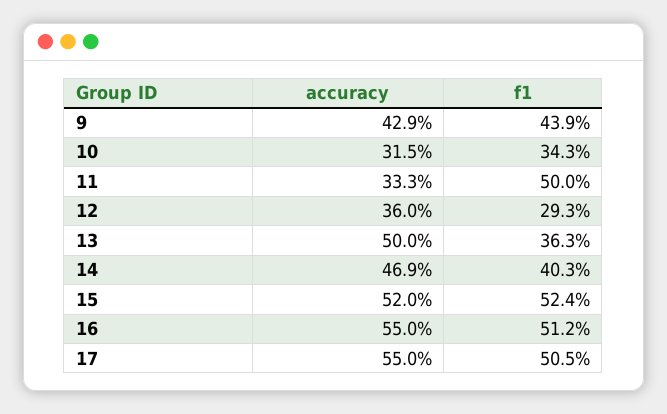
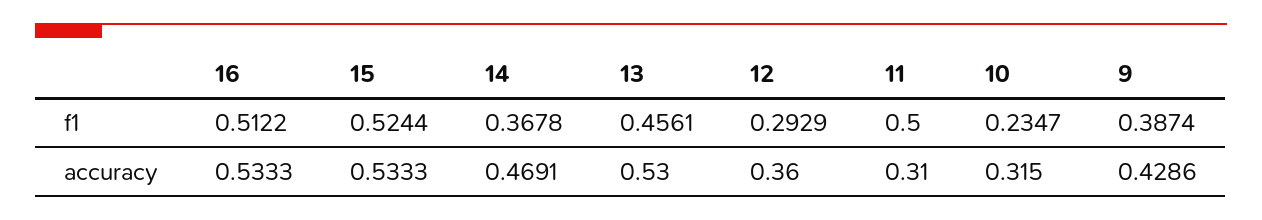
f1, 9: 0.439 -> 0.3874
f1, 10: 0.343 -> 0.2347
accuracy, 11: 0.333 -> 0.31
accuracy, 13: 0.5 -> 0.53
f1, 13: 0.363 -> 0.4561
f1, 14: 0.403 -> 0.3678
accuracy, 15: 0.52 -> 0.5333
accuracy, 16: 0.55 -> 0.5333
accuracy, 17: 0.55 -> none
f1, 17: 0.505 -> none

